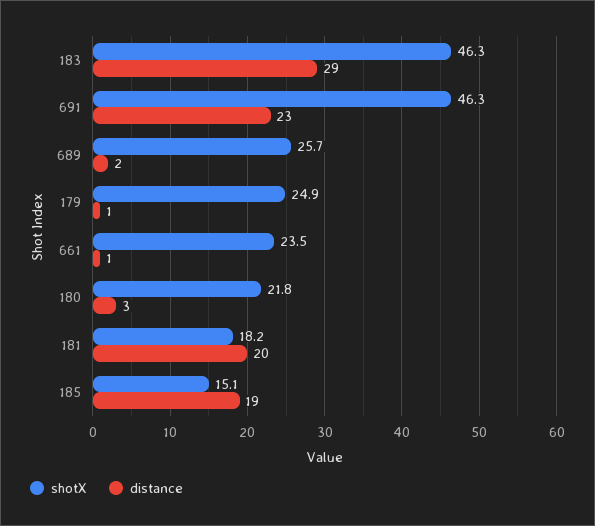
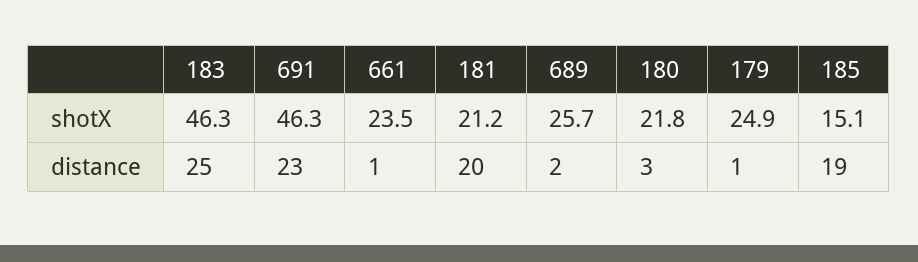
distance, 183: 29 -> 25
shotX, 181: 18.2 -> 21.2

